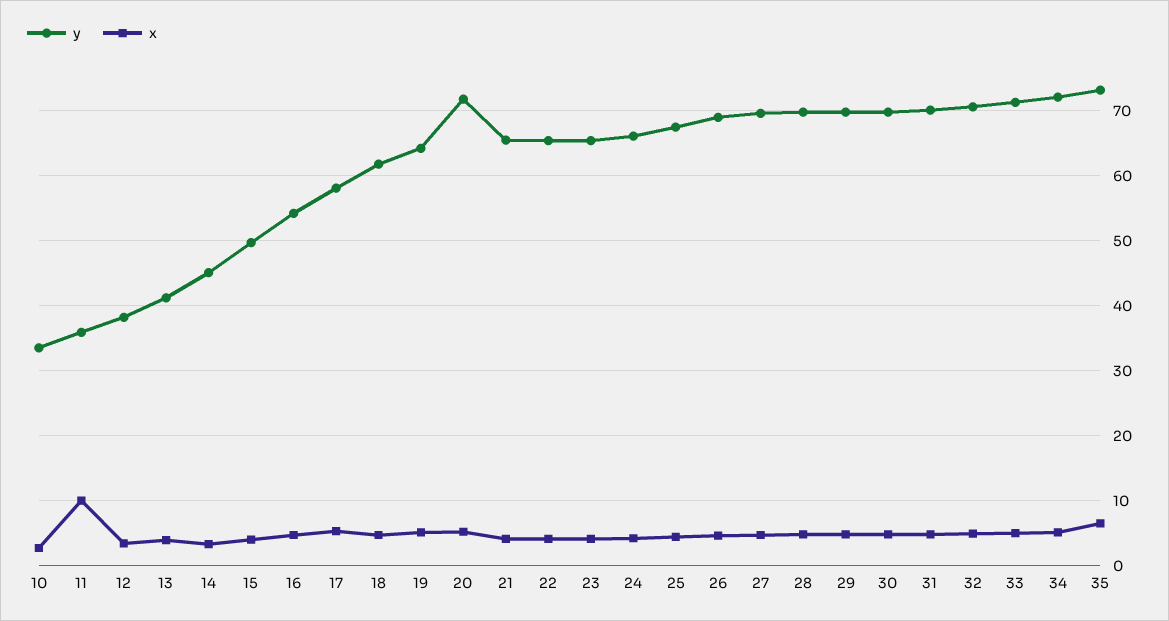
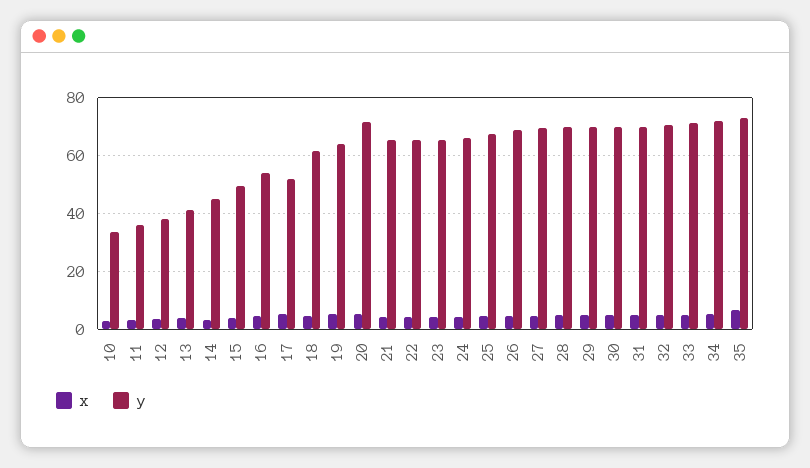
x, 11: 10 -> 2.5
y, 17: 58 -> 52.5

